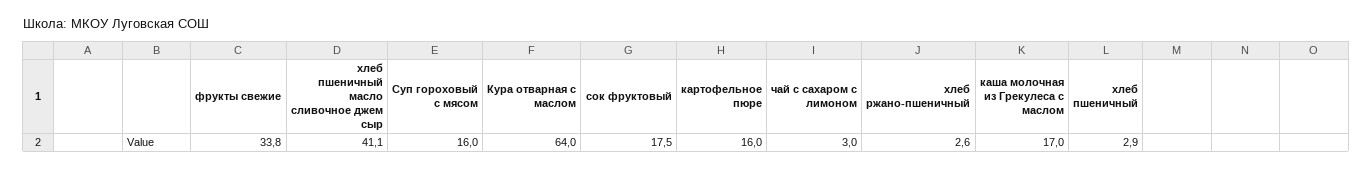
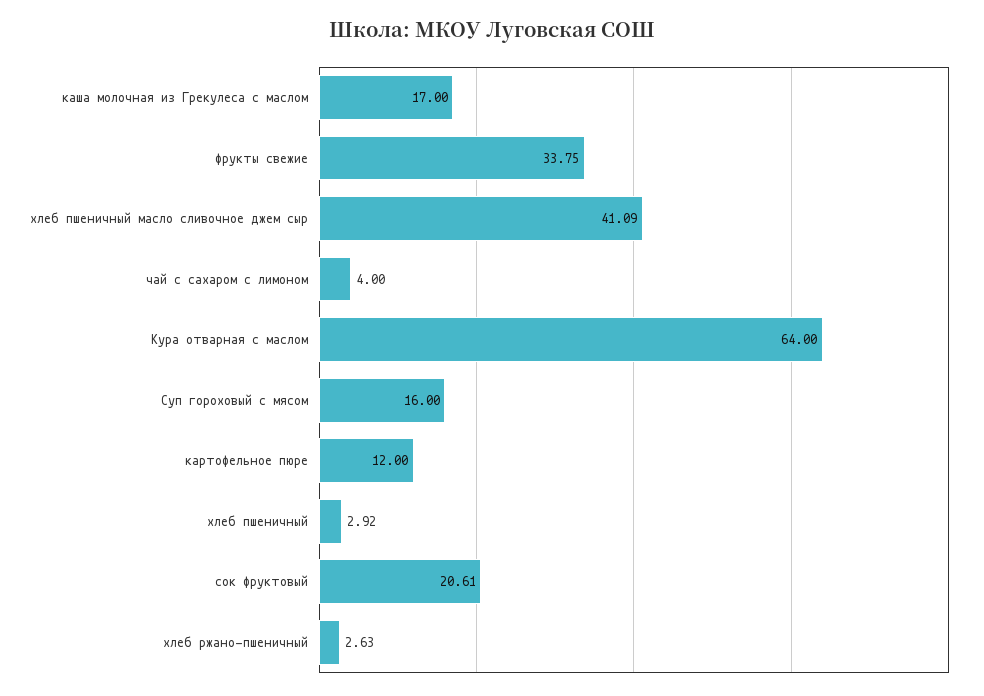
сок фруктовый: 17.5 -> 20.61
картофельное пюре: 16 -> 12
чай с сахаром с лимоном: 3 -> 4

